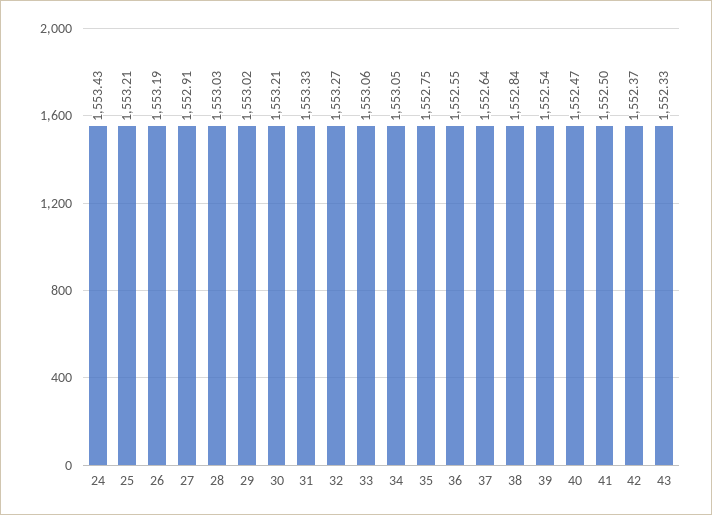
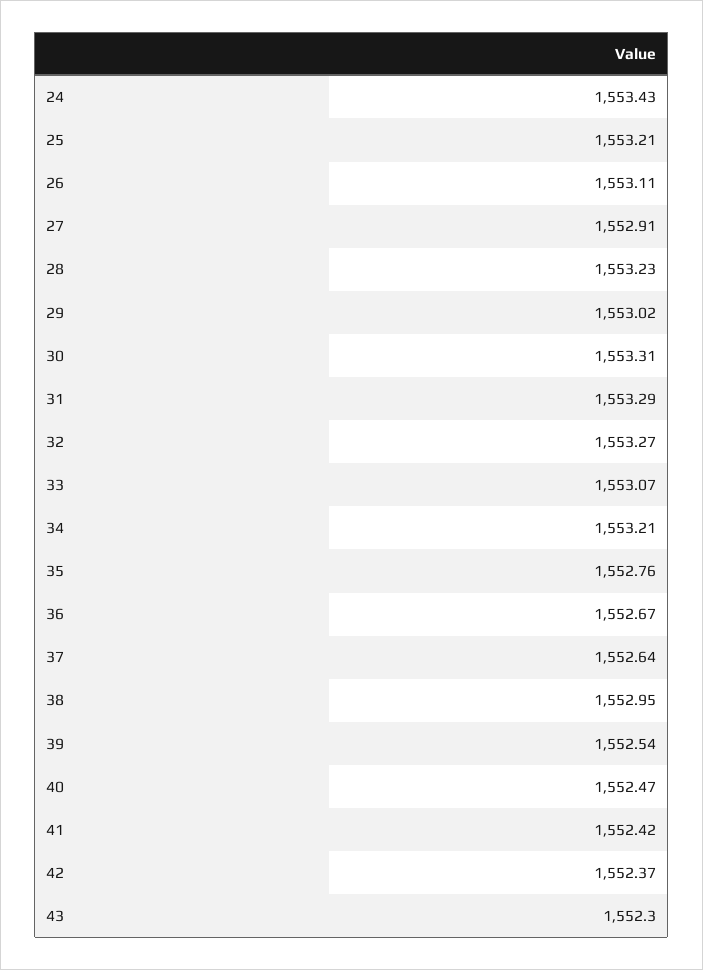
26: 1553.19 -> 1553.11
28: 1553.03 -> 1553.23
30: 1553.21 -> 1553.31
31: 1553.33 -> 1553.29
33: 1553.06 -> 1553.07
34: 1553.05 -> 1553.21
35: 1552.75 -> 1552.76
36: 1552.55 -> 1552.67
38: 1552.84 -> 1552.95
41: 1552.5 -> 1552.42
43: 1552.33 -> 1552.3

